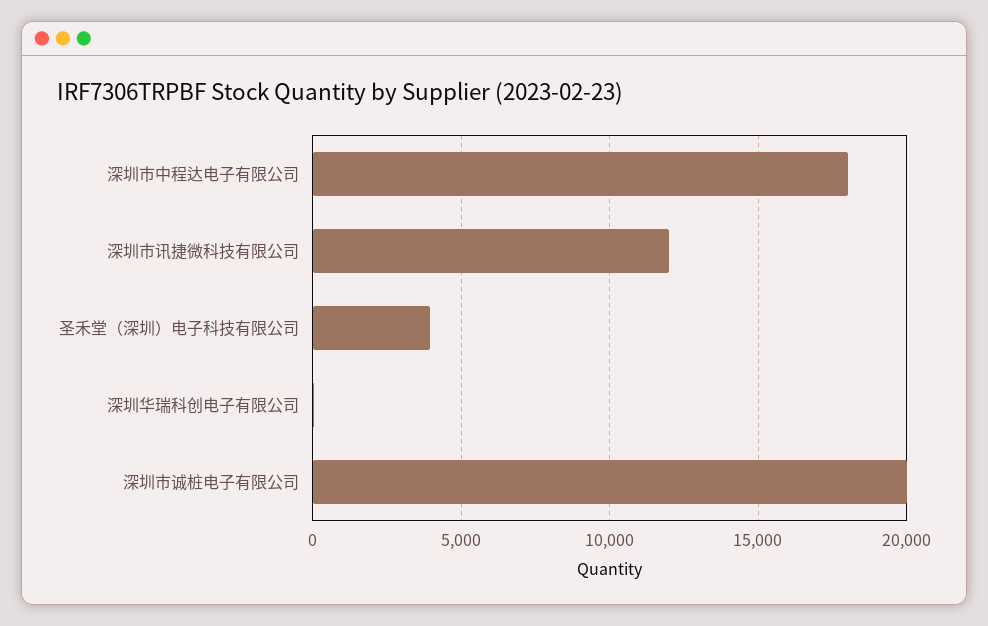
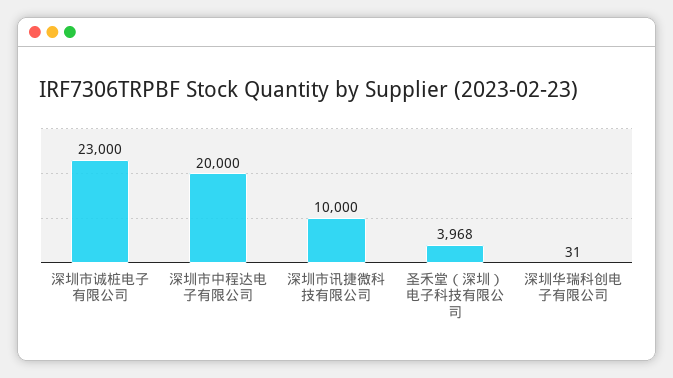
深圳市中程达电子有限公司: 18000 -> 20000
深圳市讯捷微科技有限公司: 12000 -> 10000
深圳市诚桩电子有限公司: 20000 -> 23000

